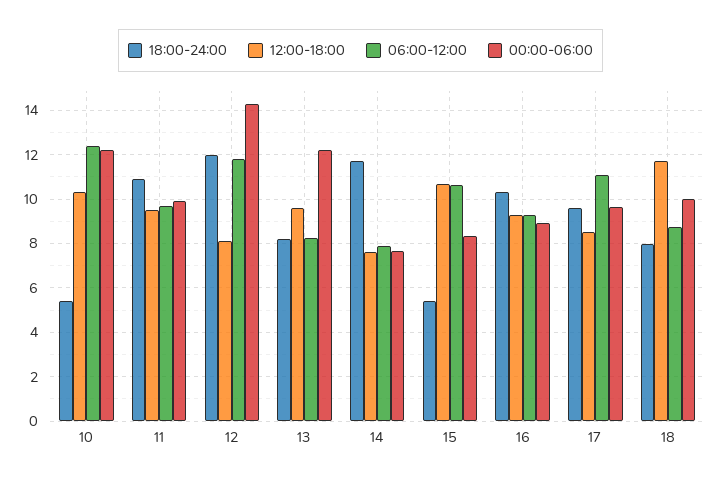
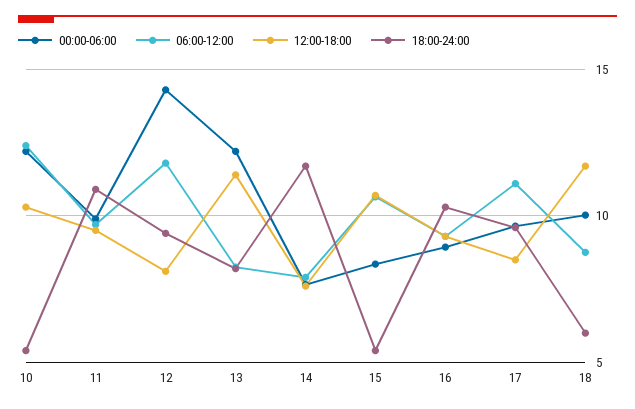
18:00-24:00, 12: 12 -> 9.5
12:00-18:00, 13: 9.5 -> 11.5
18:00-24:00, 18: 8 -> 6

